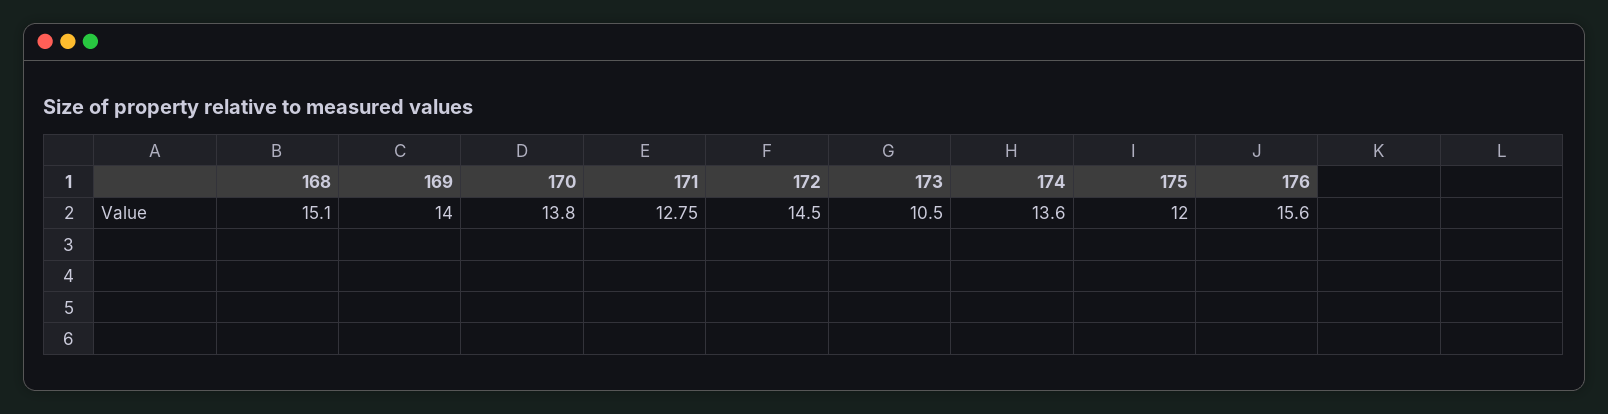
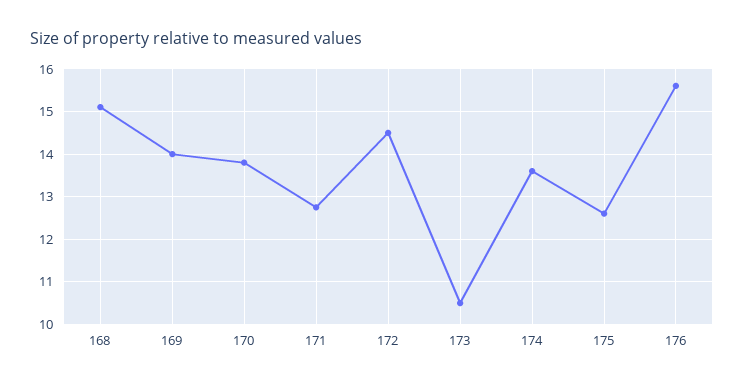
175: 12 -> 12.6

